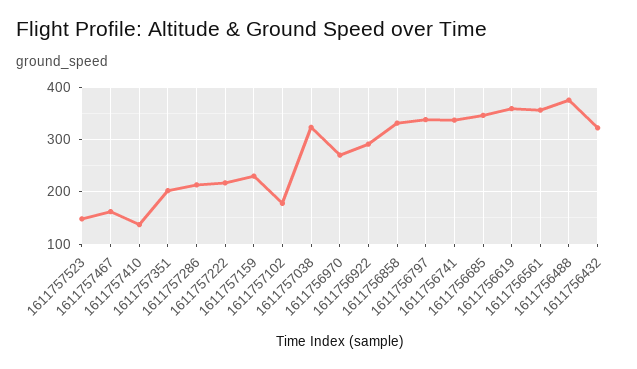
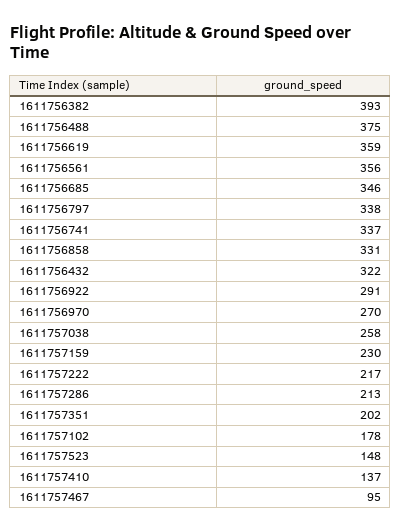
1611757467: 160 -> 95
1611757038: 320 -> 258
1611756382: none -> 393

